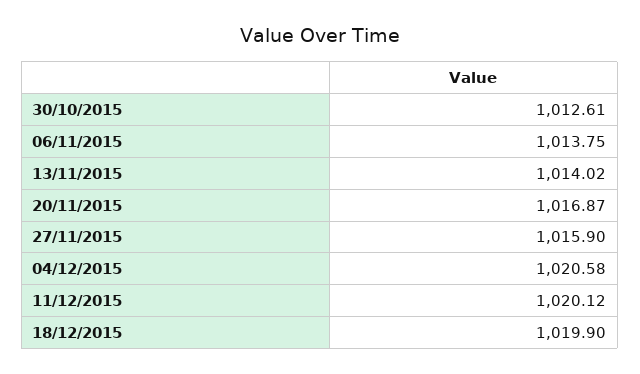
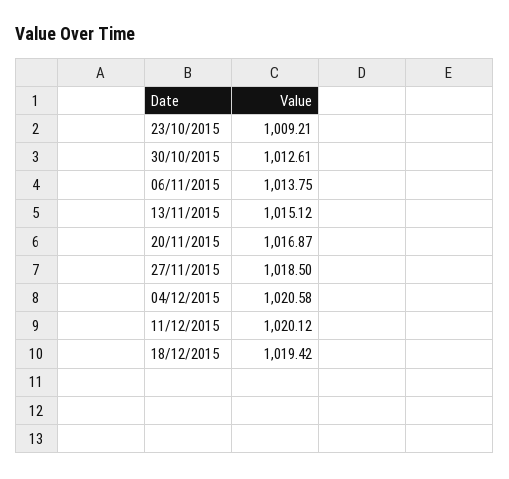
13/11/2015: 1014.02 -> 1015.12
27/11/2015: 1015.9 -> 1018.5
18/12/2015: 1019.9 -> 1019.42
23/10/2015: none -> 1009.21

